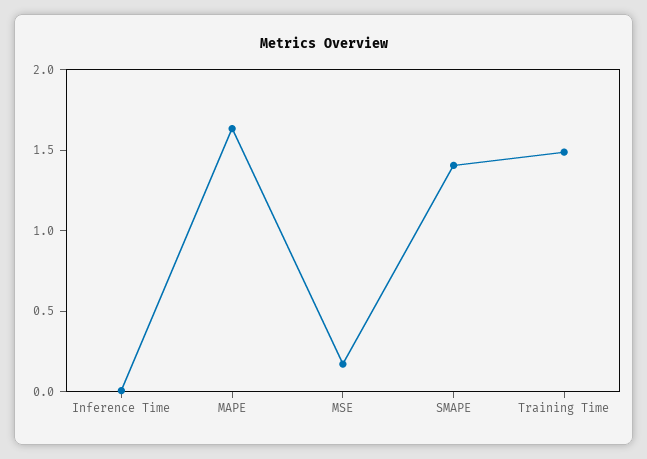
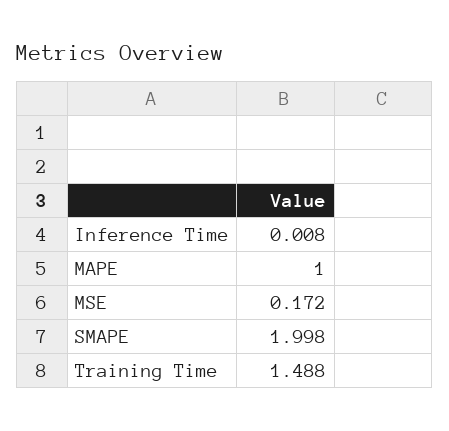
MAPE: 1.6 -> 1
SMAPE: 1.4 -> 1.998

